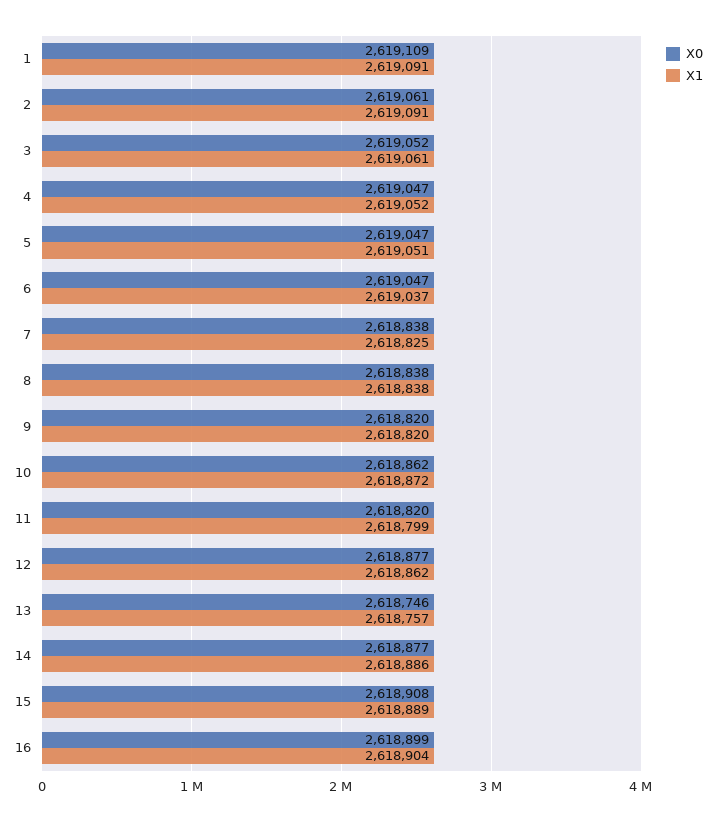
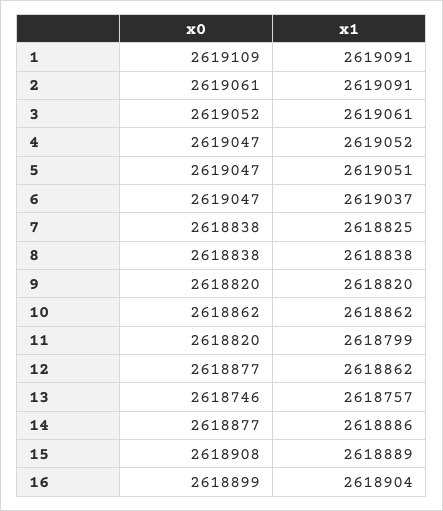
X1, 10: 2618872 -> 2618862

